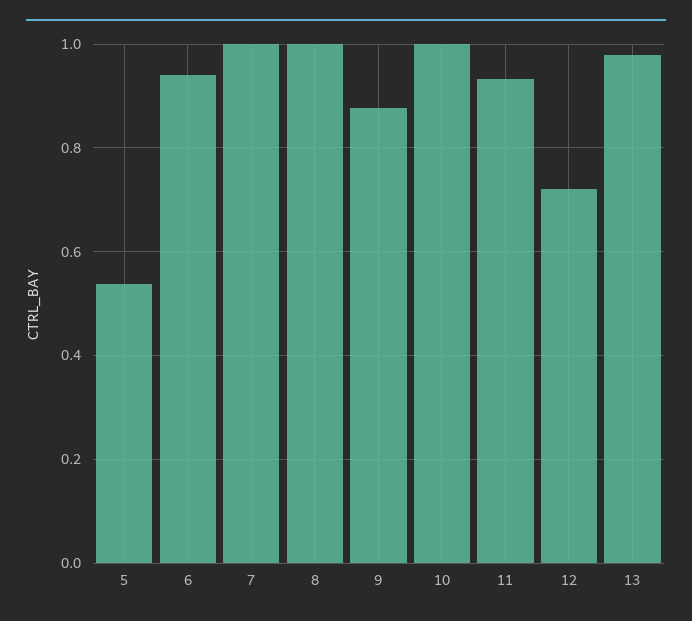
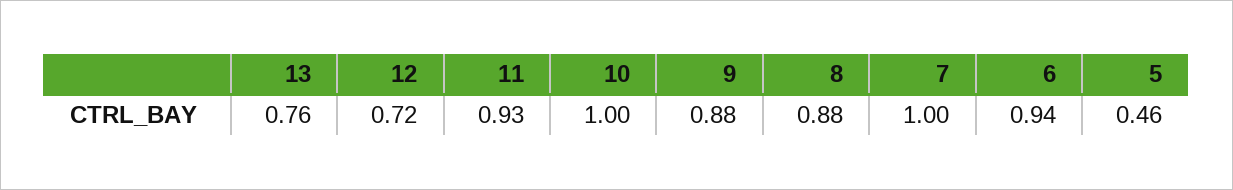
5: 0.54 -> 0.46
8: 1 -> 0.88
13: 0.98 -> 0.76

